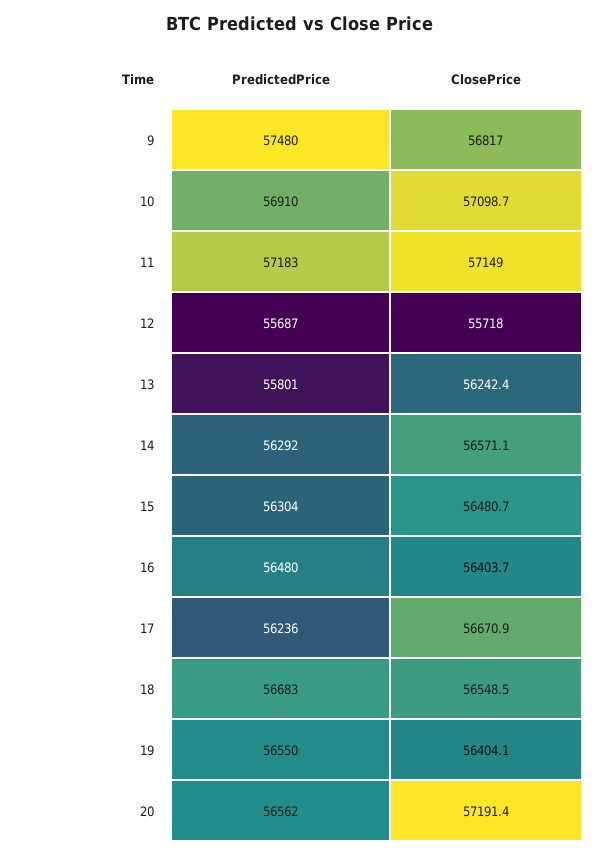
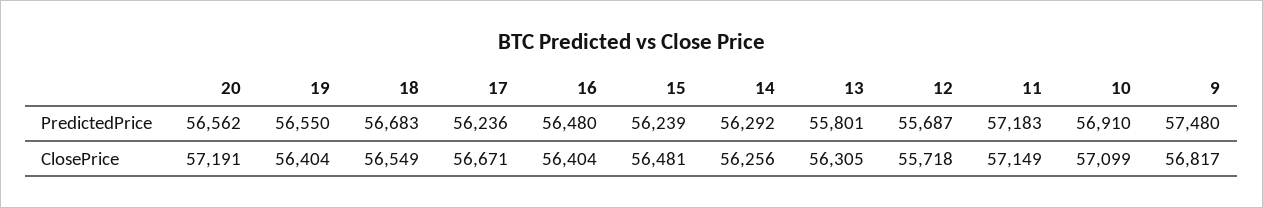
ClosePrice, 13: 56242.4 -> 56305
ClosePrice, 14: 56571.1 -> 56256
PredictedPrice, 15: 56304 -> 56239

